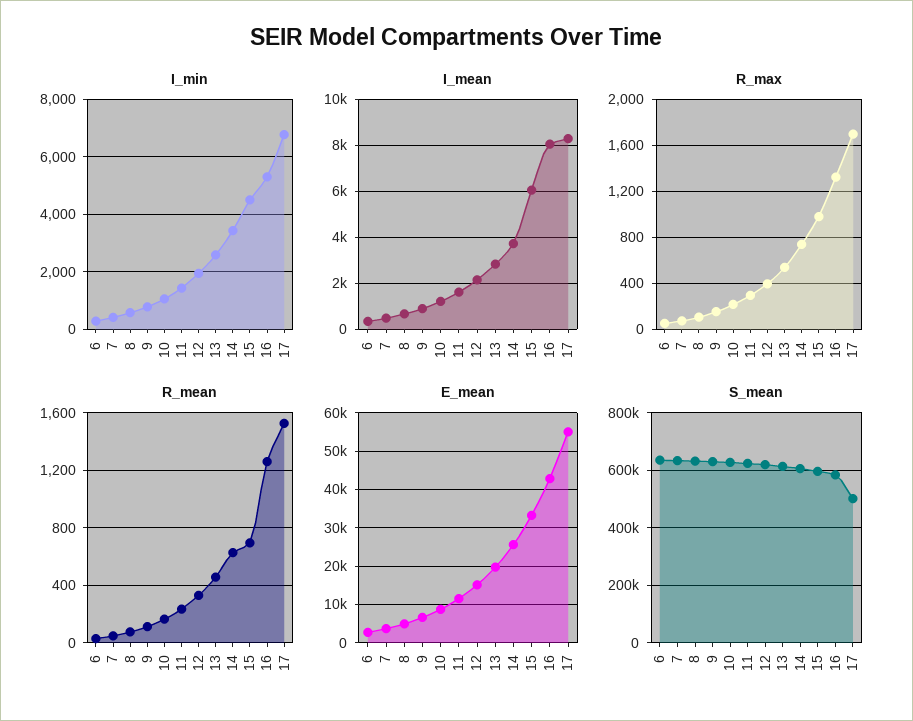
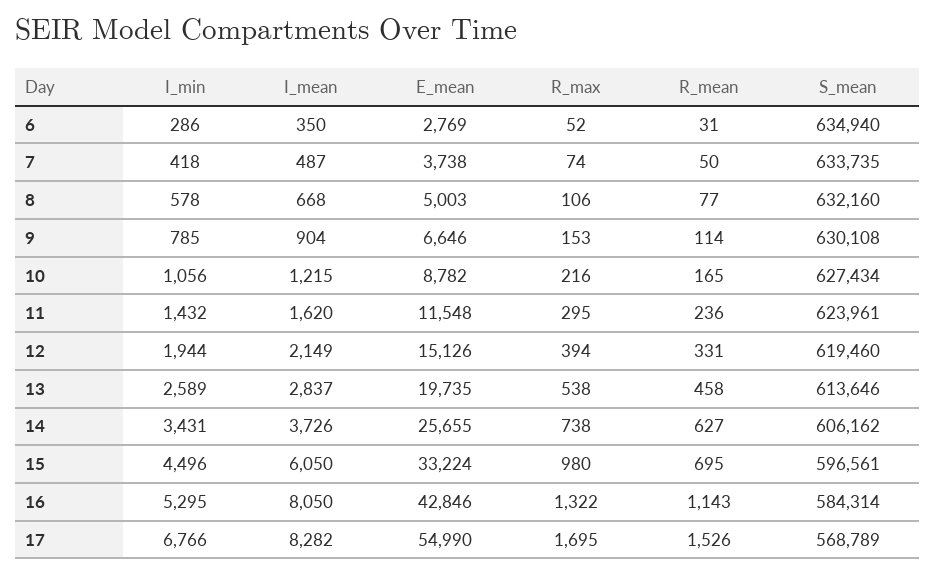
R_mean, 16: 1250 -> 1143
S_mean, 17: 500000 -> 568789

